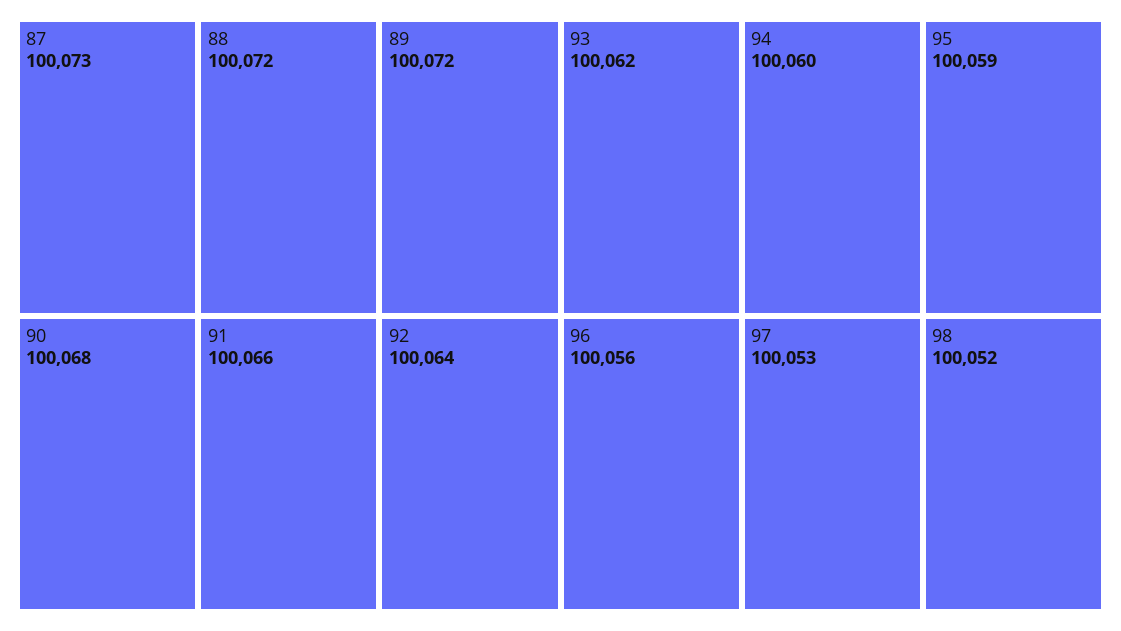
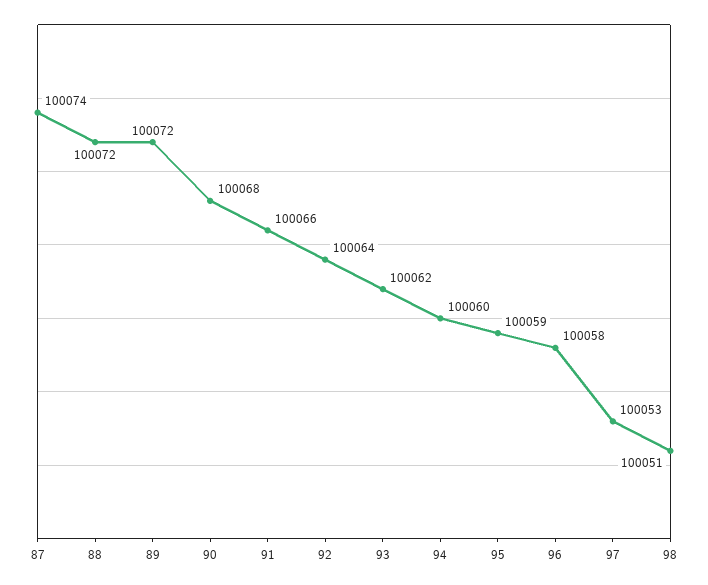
87: 100073 -> 100074
96: 100056 -> 100058
98: 100052 -> 100051

